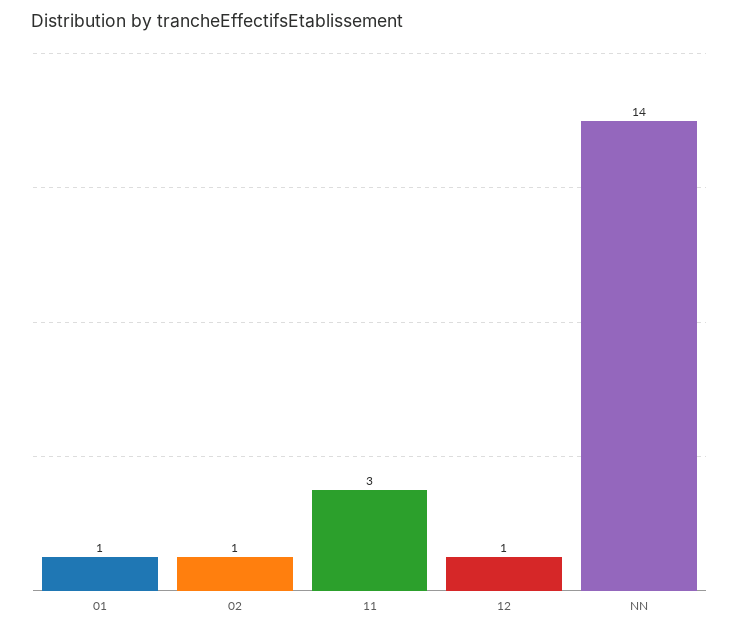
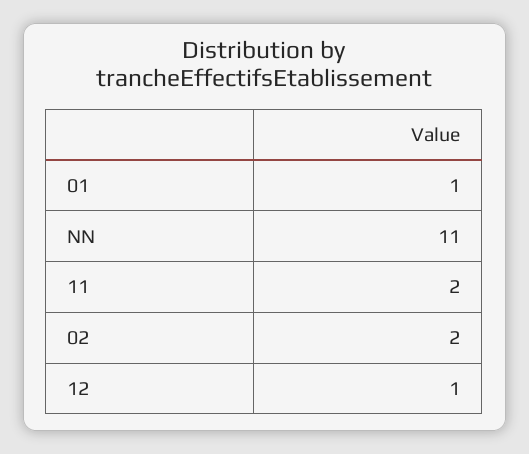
02: 1 -> 2
11: 3 -> 2
NN: 14 -> 11

